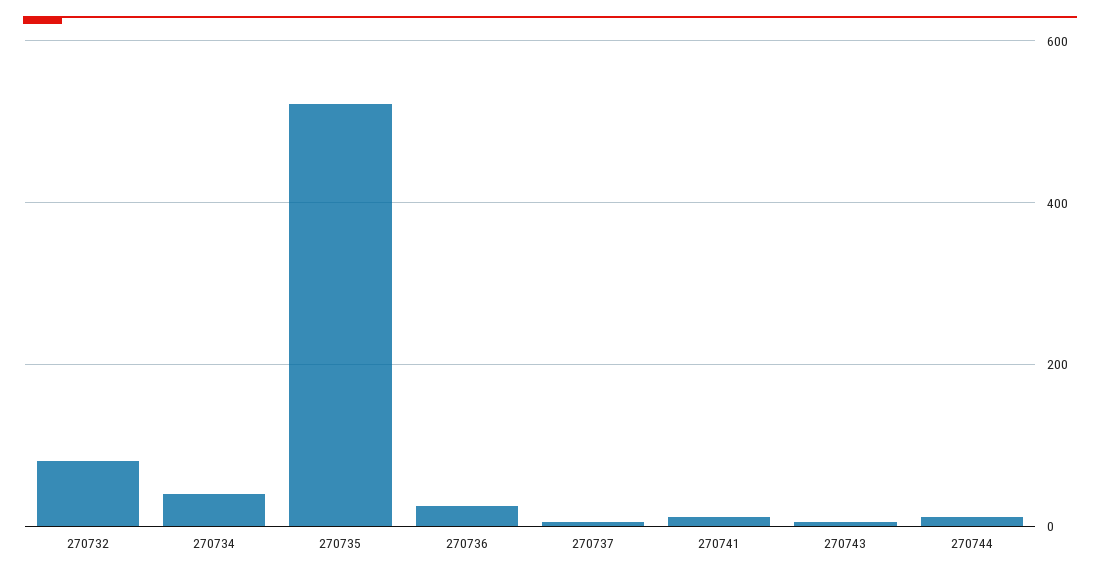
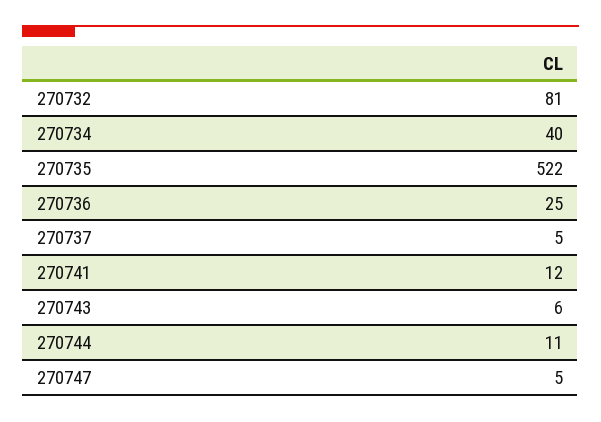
270747: none -> 5

